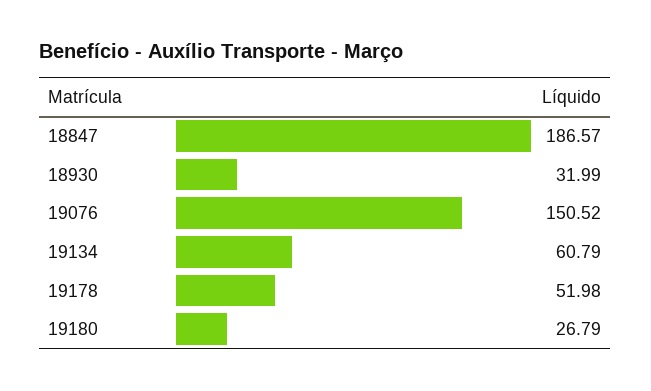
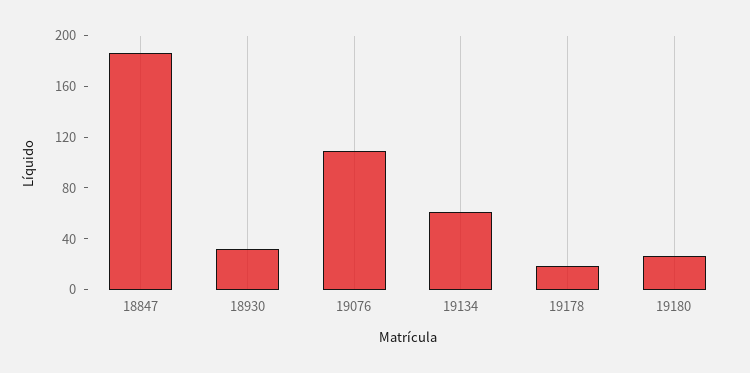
19076: 150.52 -> 110
19178: 51.98 -> 20

